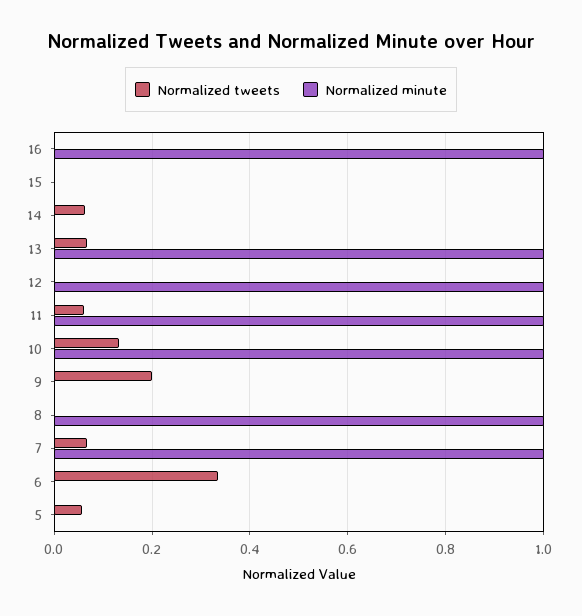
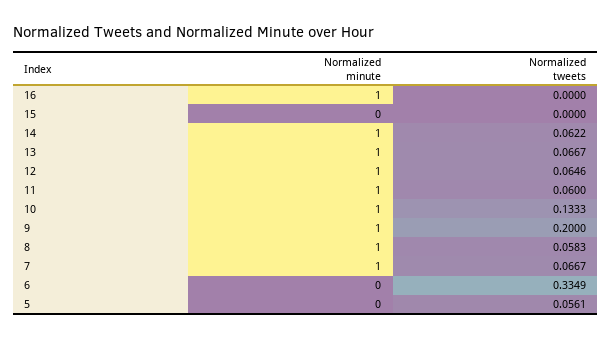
Normalized minute, 14: 0 -> 1
Normalized tweets, 12: 0 -> 0.0646
Normalized minute, 9: 0 -> 1
Normalized tweets, 8: 0 -> 0.0583

